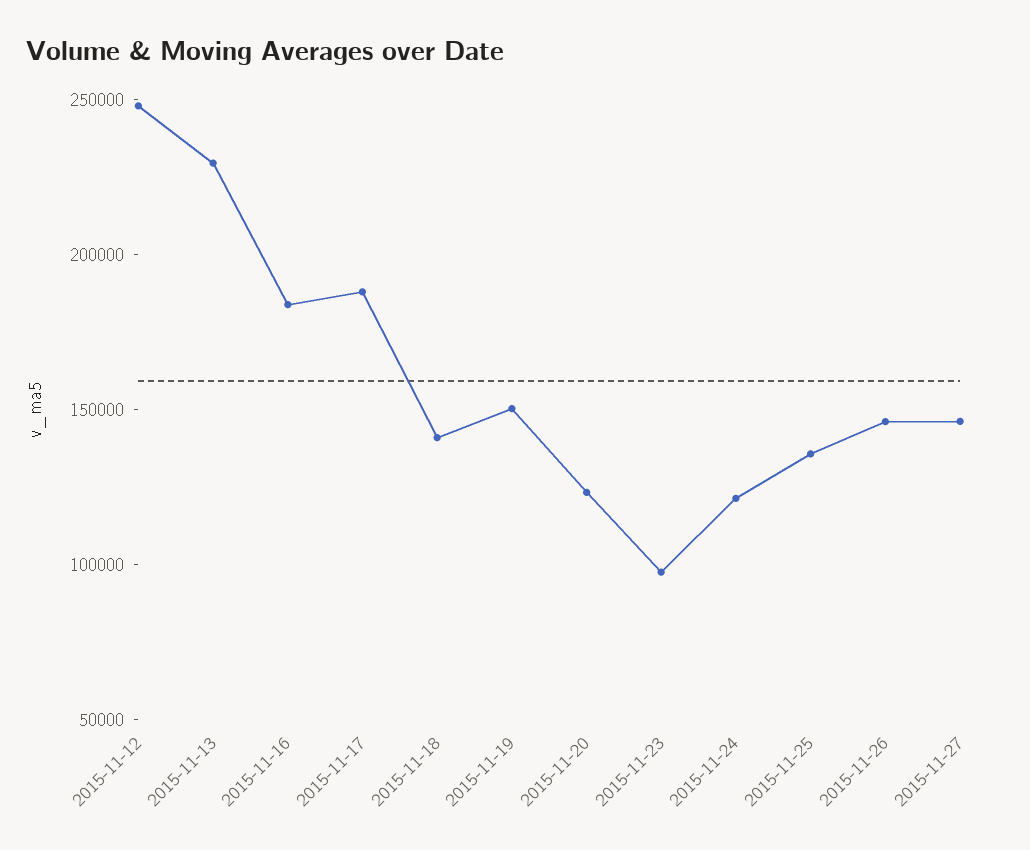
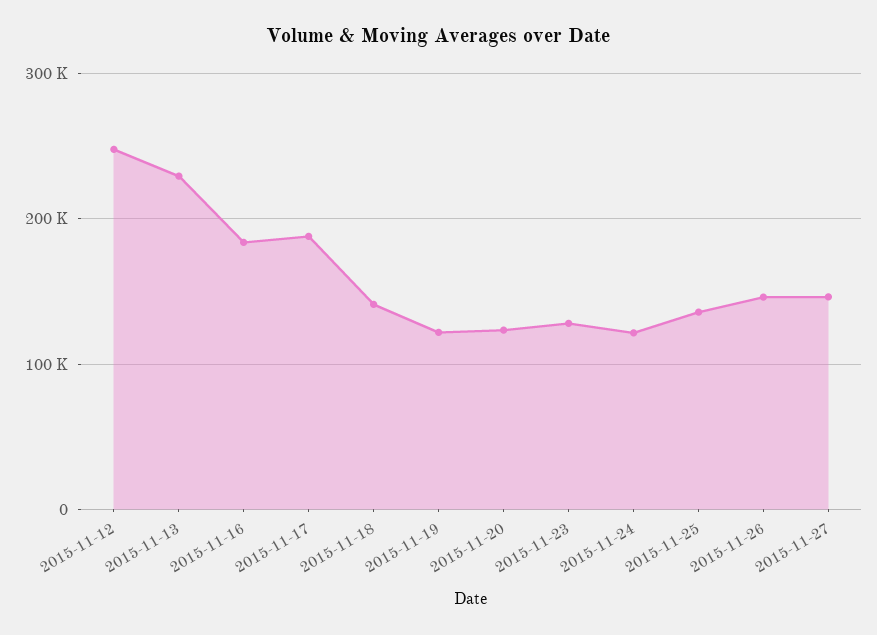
2015-11-19: 150000 -> 120000
2015-11-23: 100000 -> 130000

